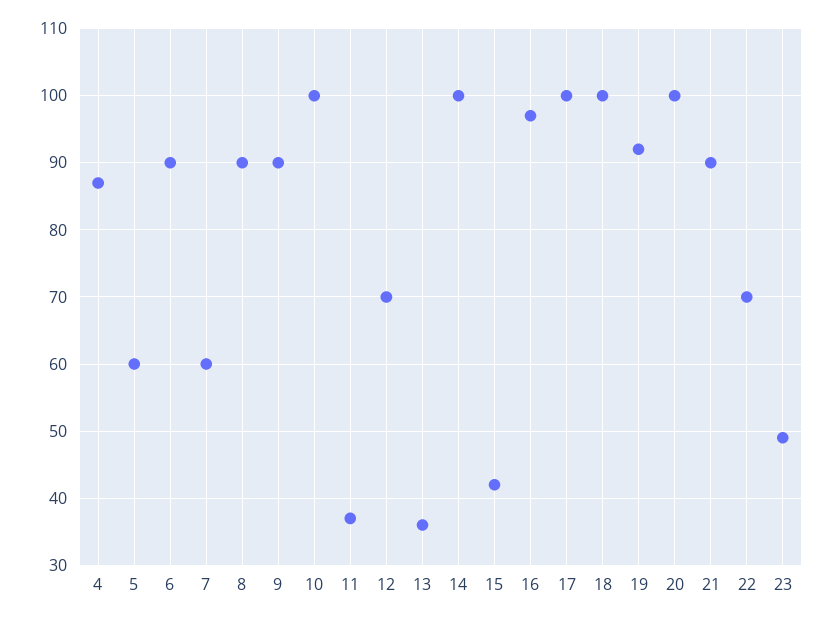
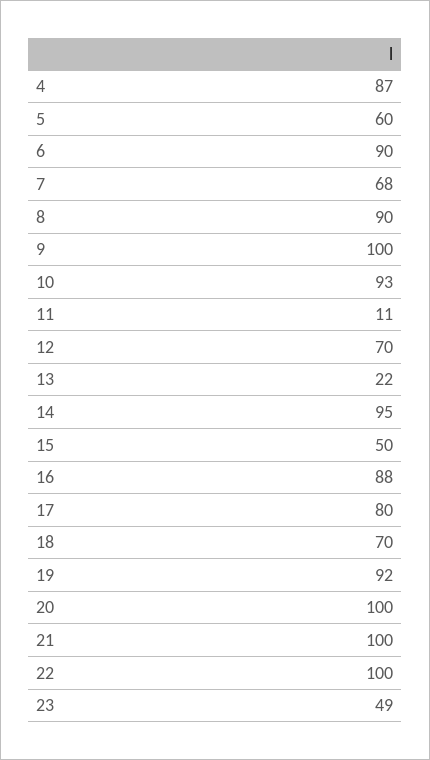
7: 60 -> 68
9: 90 -> 100
10: 100 -> 93
11: 37 -> 11
13: 36 -> 22
14: 100 -> 95
15: 42 -> 50
16: 97 -> 88
17: 100 -> 80
18: 100 -> 70
21: 90 -> 100
22: 70 -> 100

